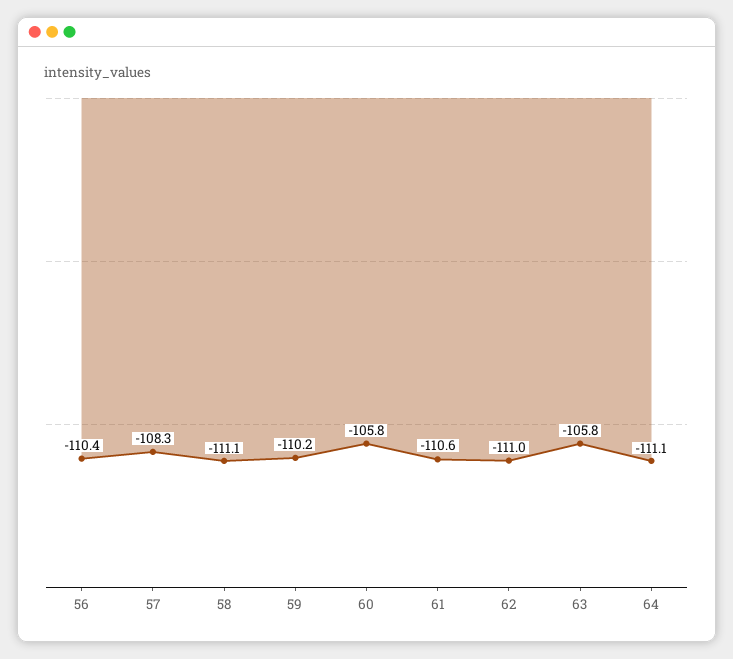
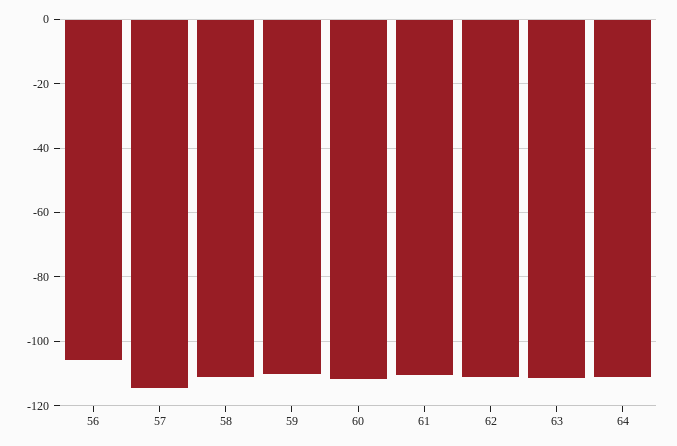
56: -110.4 -> -106
57: -108.3 -> -114
60: -105.8 -> -112
63: -105.8 -> -112

